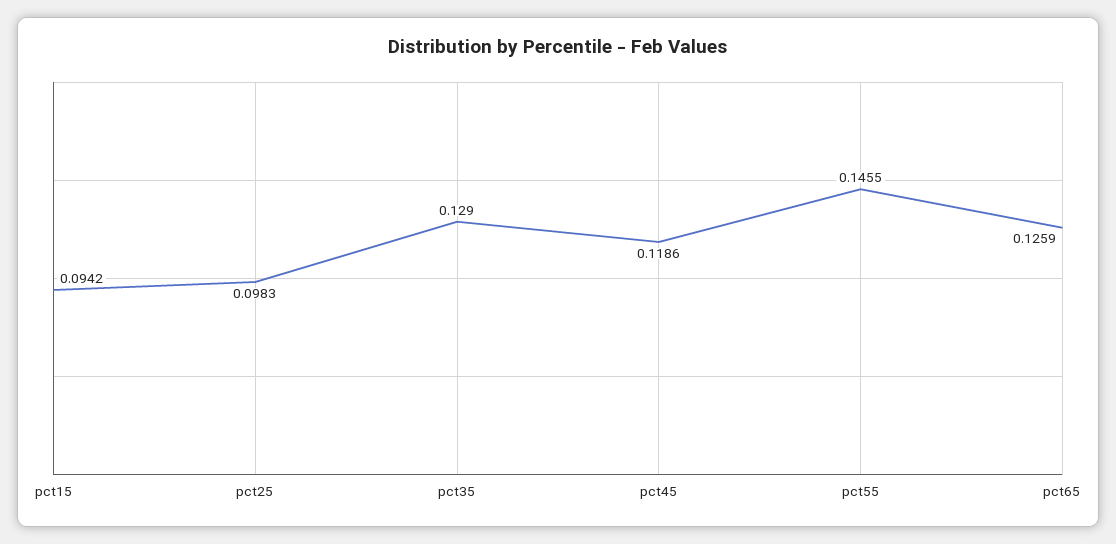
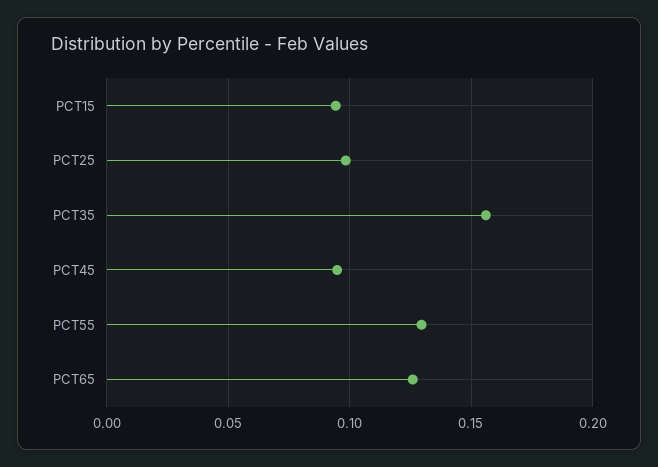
pct35: 0.129 -> 0.155
pct45: 0.1186 -> 0.095
pct55: 0.1455 -> 0.13

